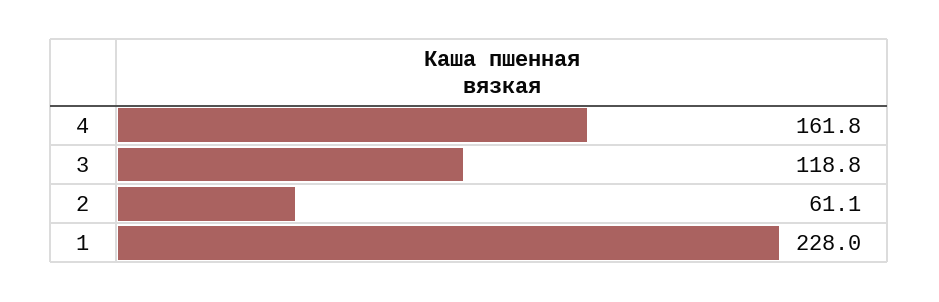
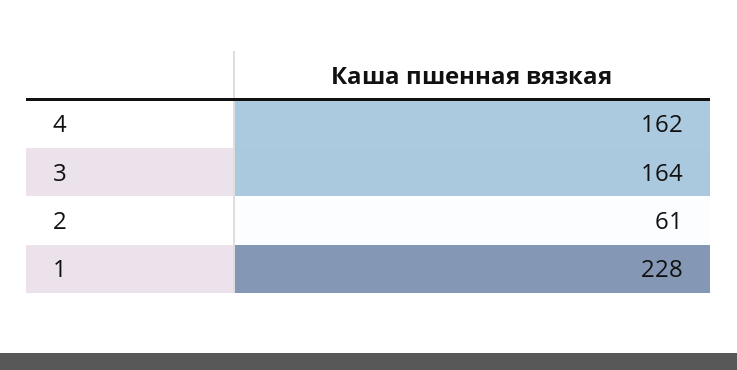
3: 118.8 -> 164

